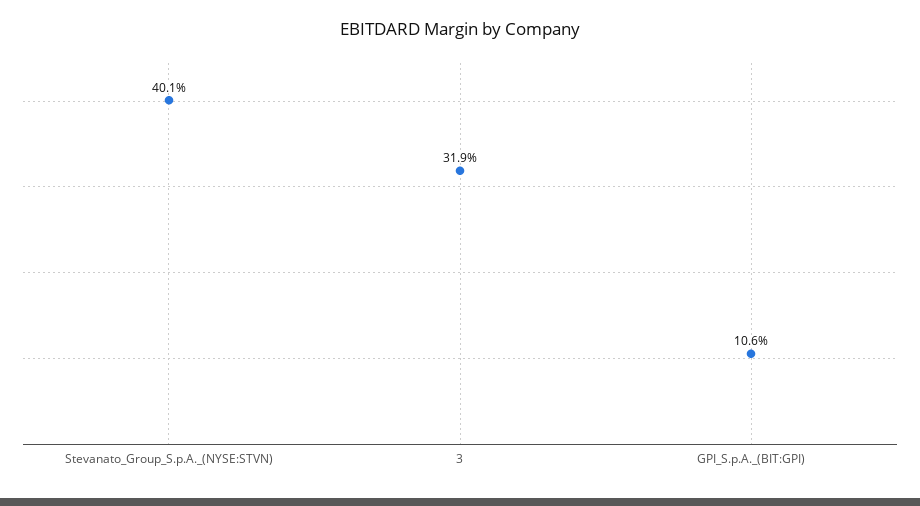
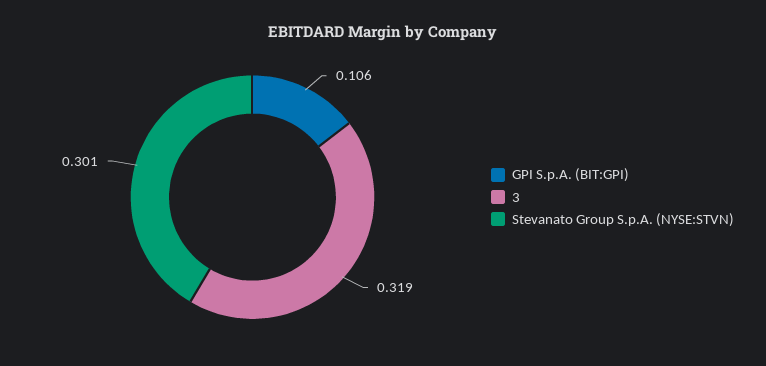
Stevanato_Group_S.p.A._(NYSE:STVN): 0.401 -> 0.301

